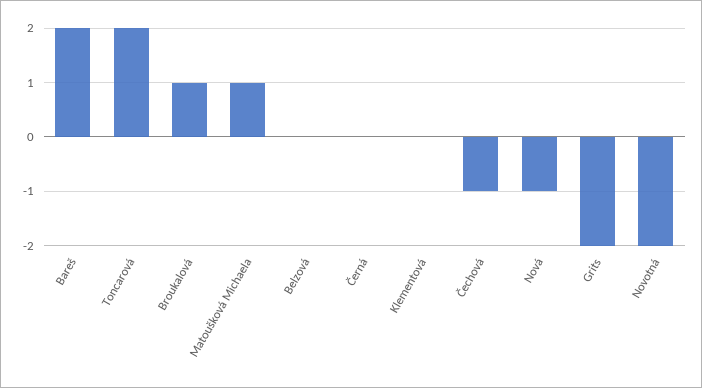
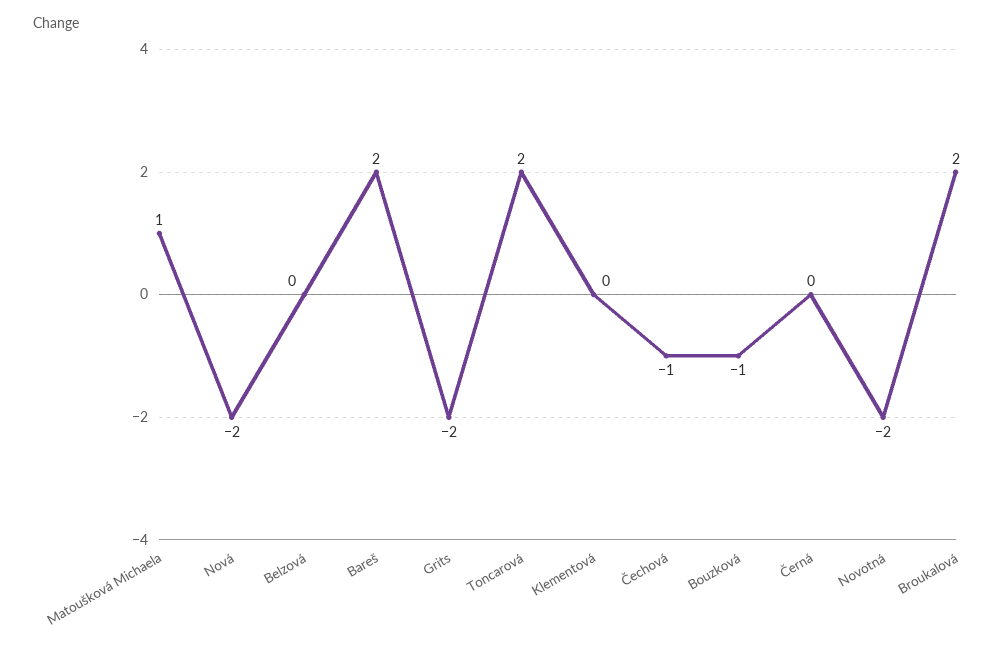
Broukalová: 1 -> 2
Nová: -1 -> -2
Bouzková: none -> -1

